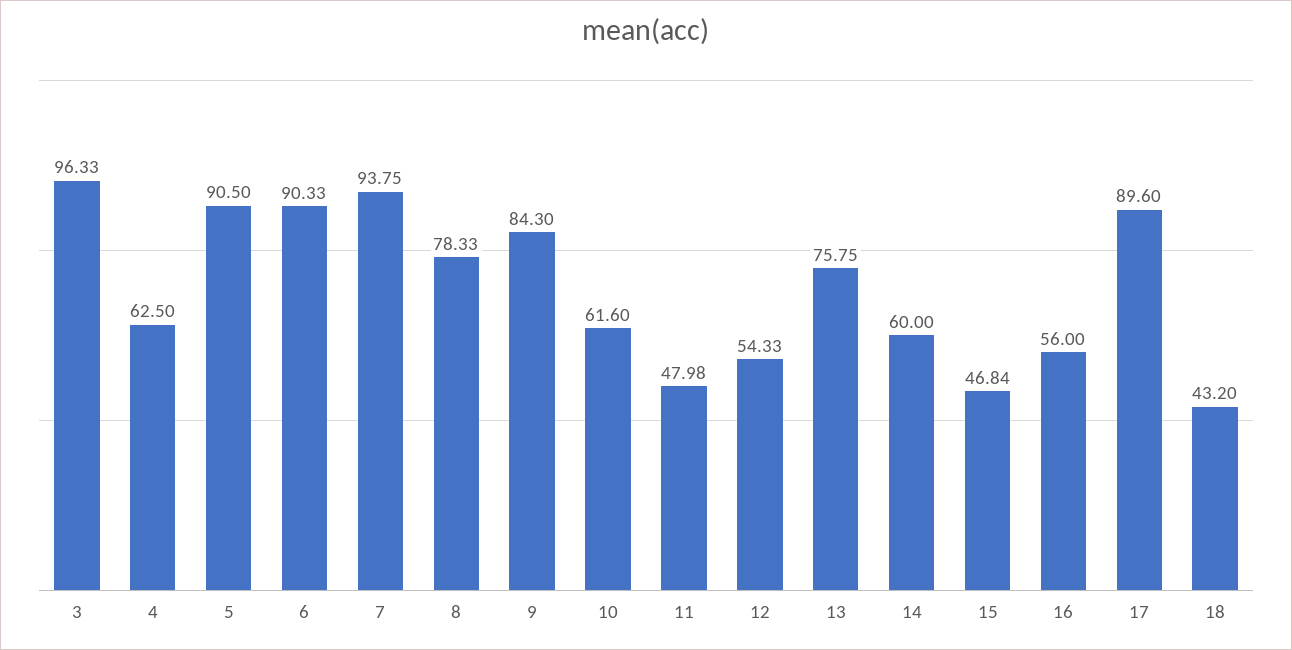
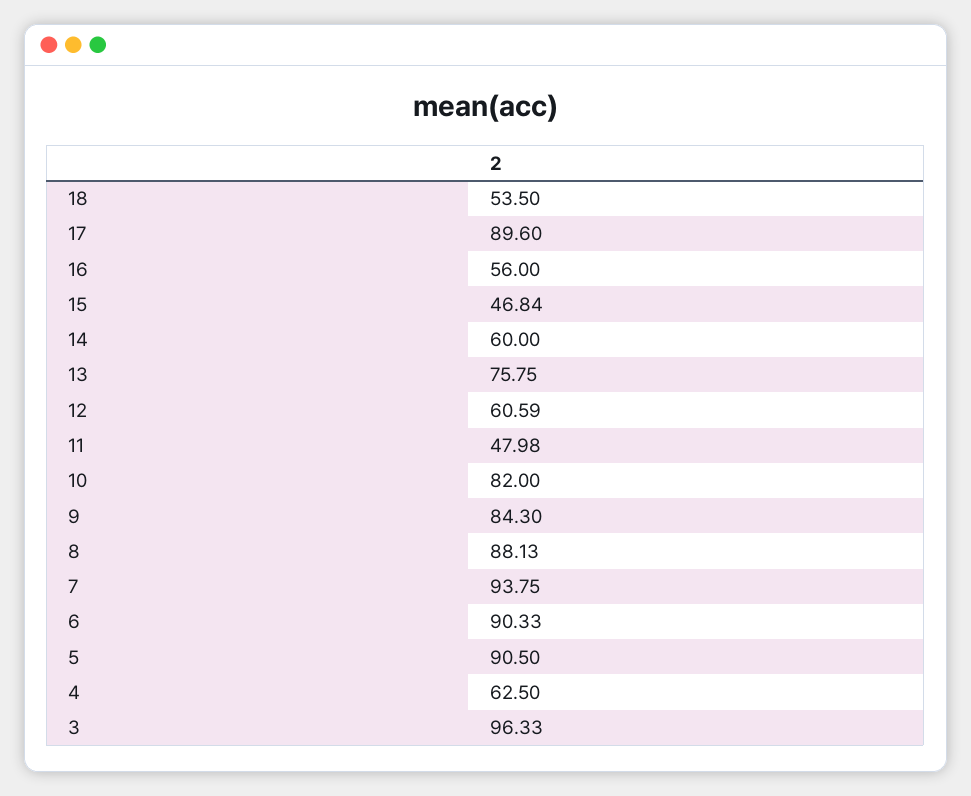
8: 78.33 -> 88.13
10: 61.6 -> 82
12: 54.33 -> 60.59
18: 43.2 -> 53.5

